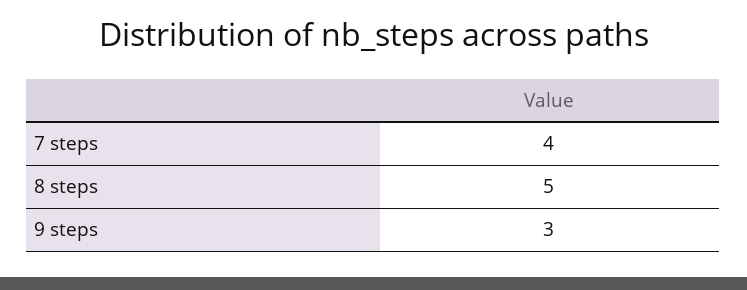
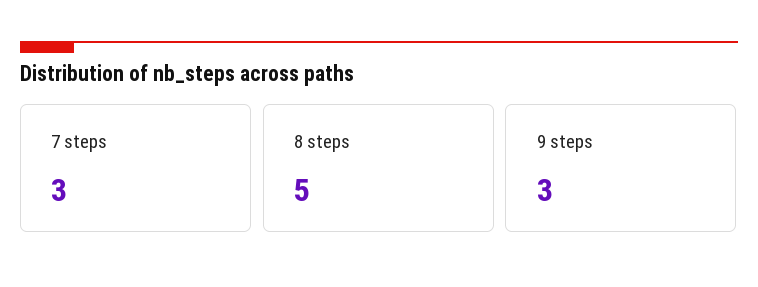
7 steps: 4 -> 3

